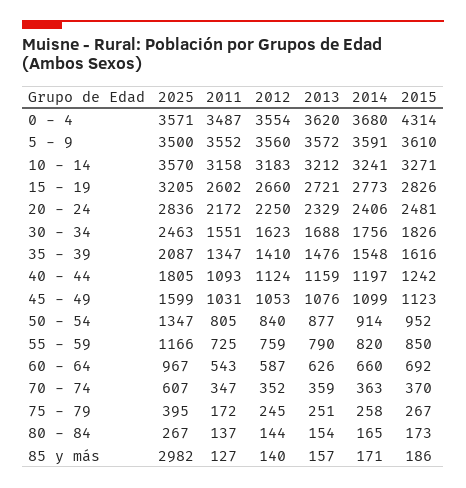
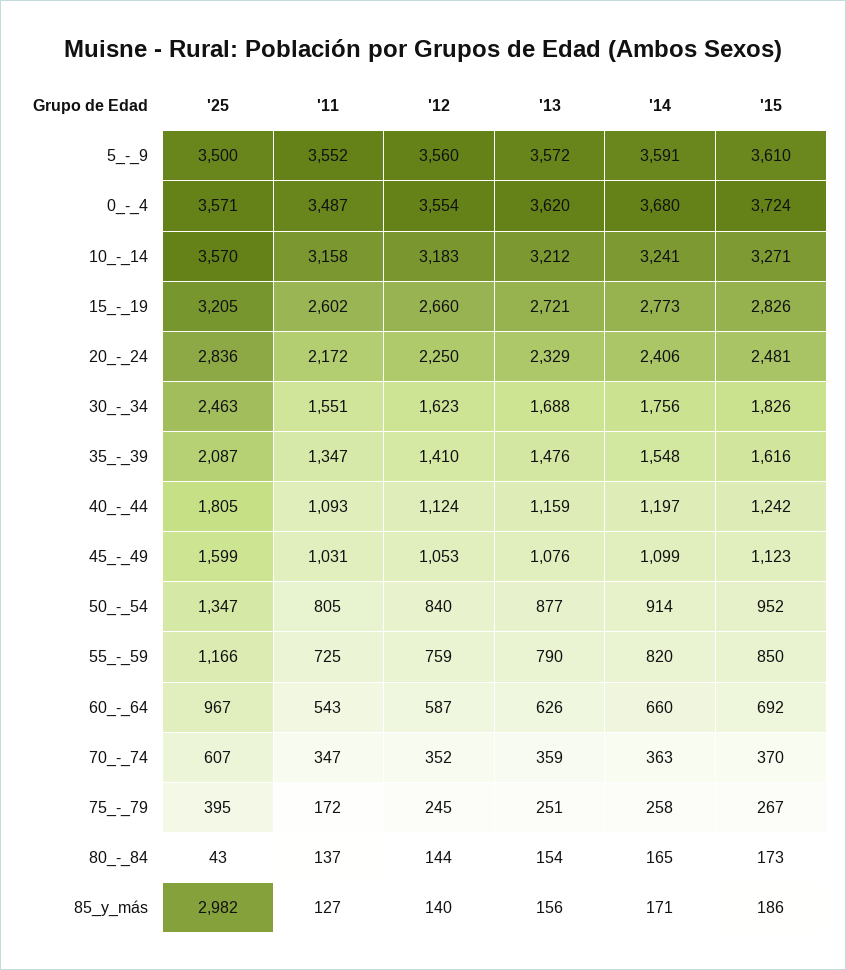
2015, 0 - 4: 4314 -> 3724
2025, 80 - 84: 267 -> 43
2013, 85 y más: 157 -> 156

